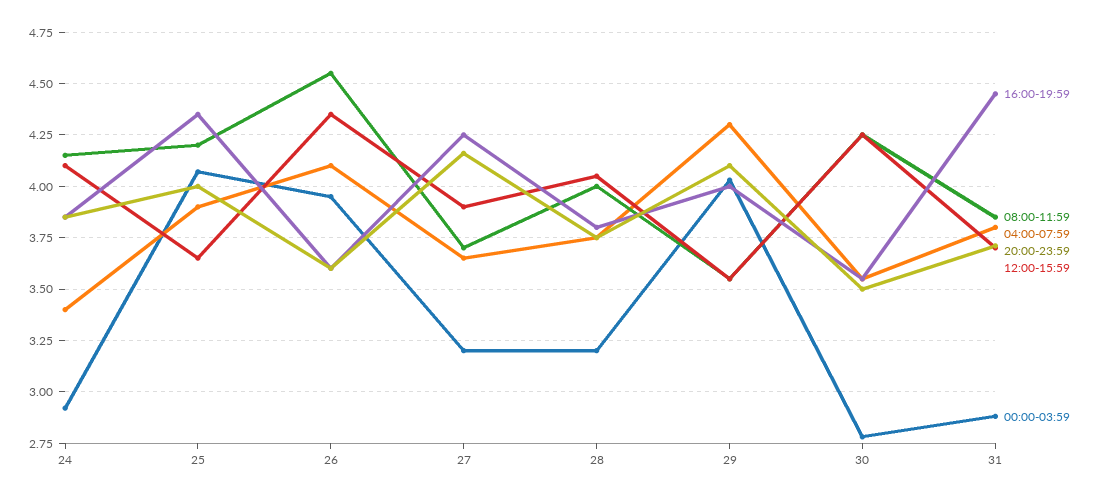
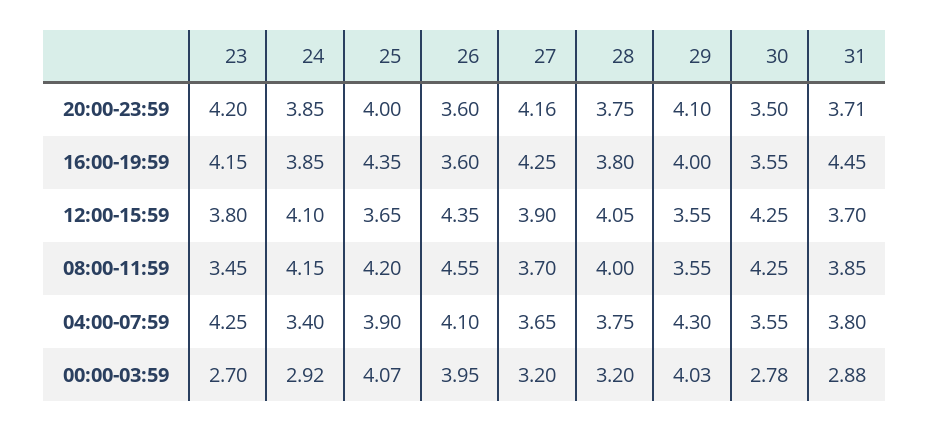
20:00-23:59, 23: none -> 4.2
16:00-19:59, 23: none -> 4.15
12:00-15:59, 23: none -> 3.8
08:00-11:59, 23: none -> 3.45
04:00-07:59, 23: none -> 4.25
00:00-03:59, 23: none -> 2.7

